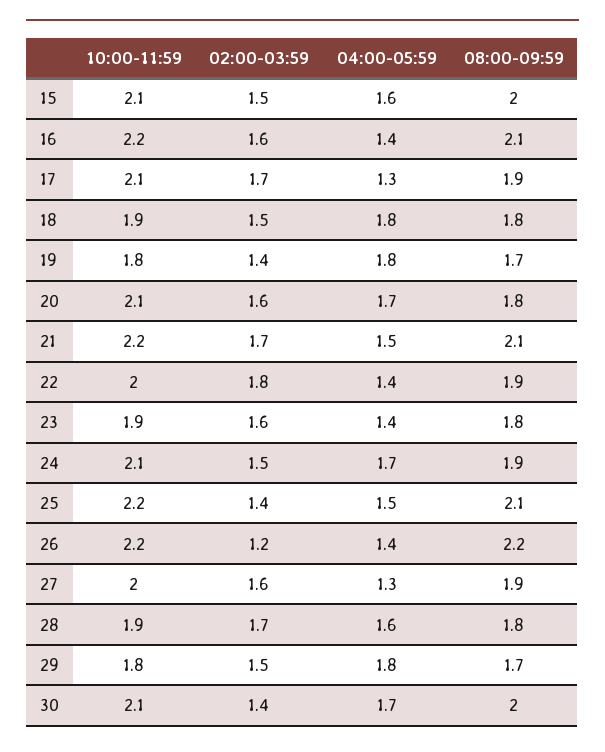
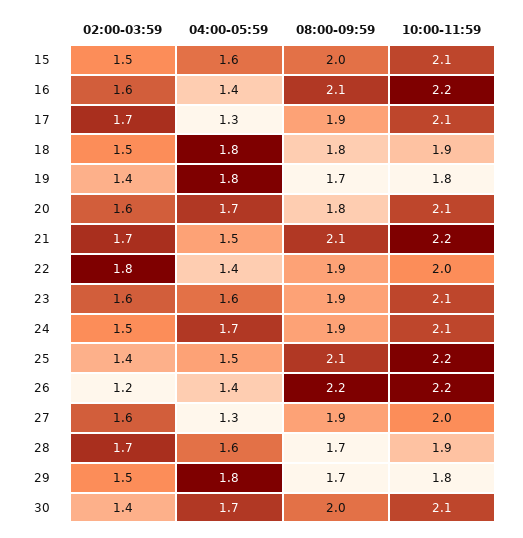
10:00-11:59, 23: 1.9 -> 2.1
04:00-05:59, 23: 1.4 -> 1.6
08:00-09:59, 23: 1.8 -> 1.9
08:00-09:59, 28: 1.8 -> 1.7

